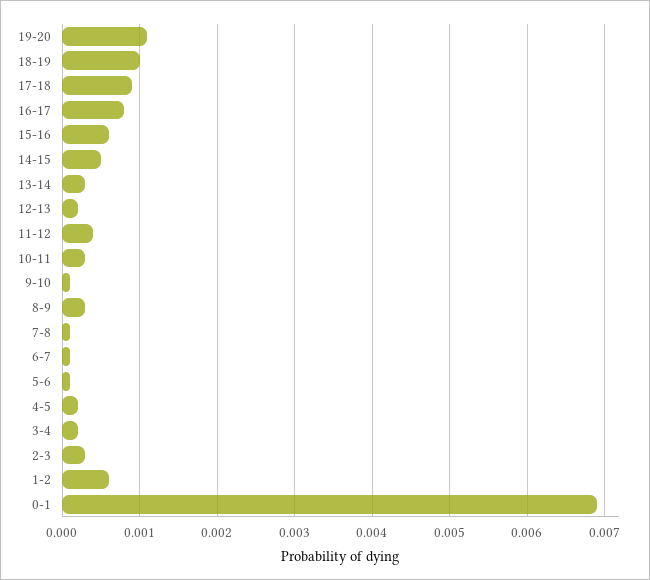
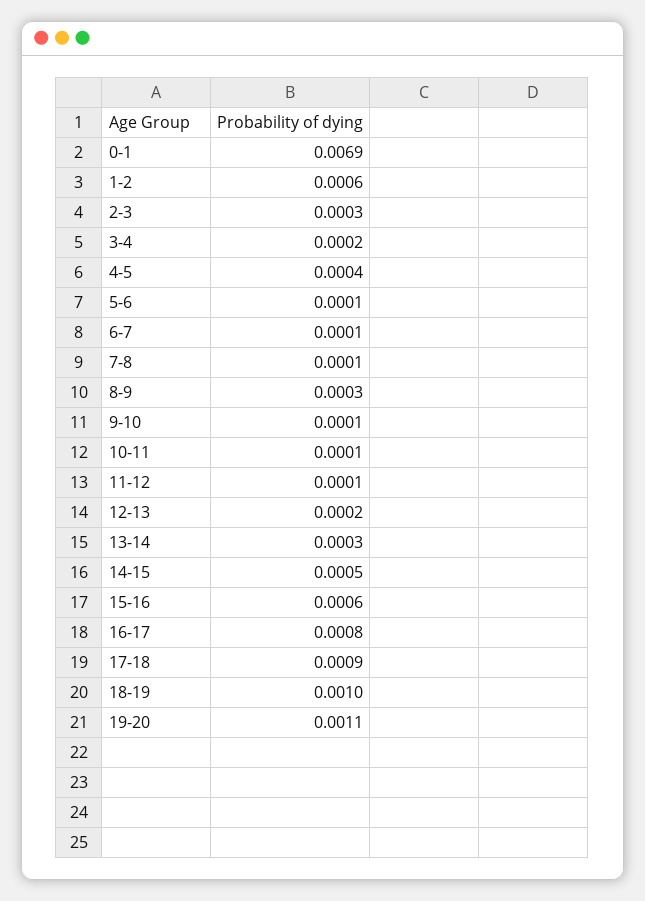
11-12: 0.0004 -> 0.0001
10-11: 0.0003 -> 0.0001
4-5: 0.0002 -> 0.0004

